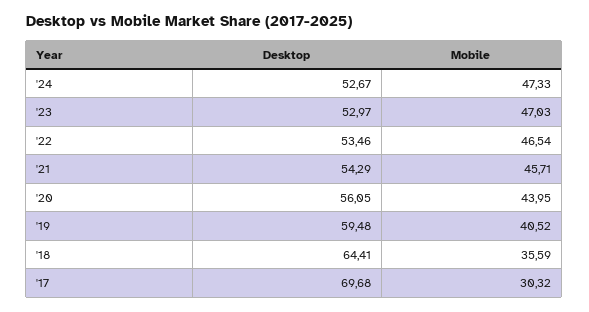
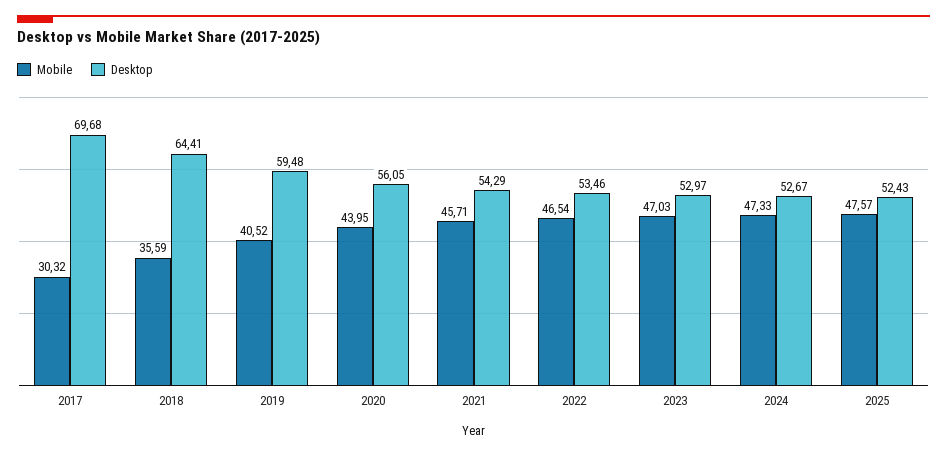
Mobile, 2025: none -> 47.57
Desktop, 2025: none -> 52.43

